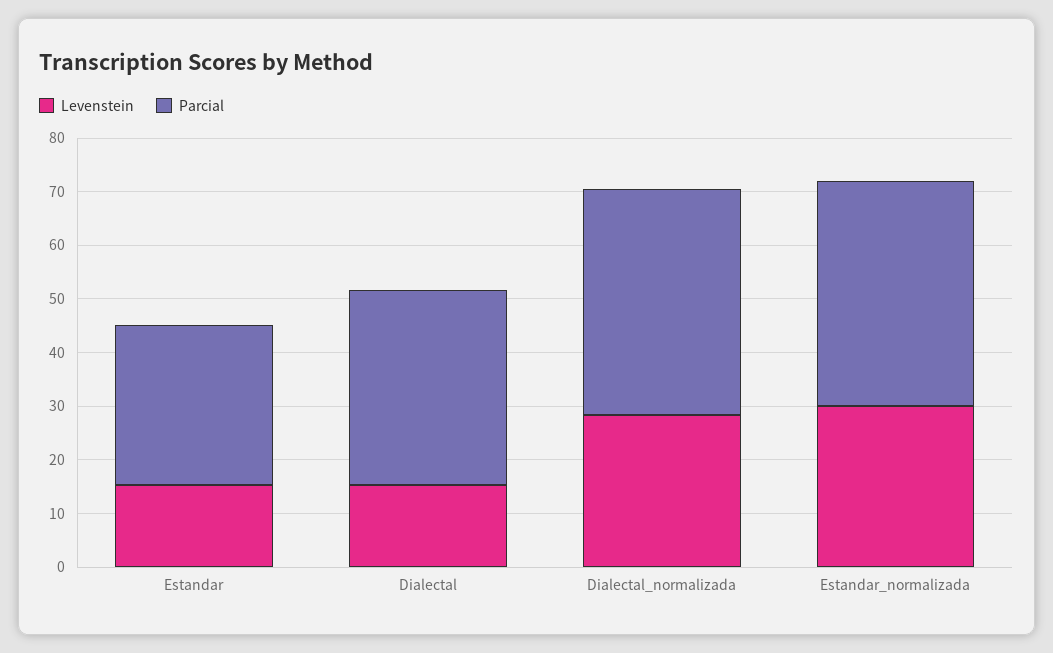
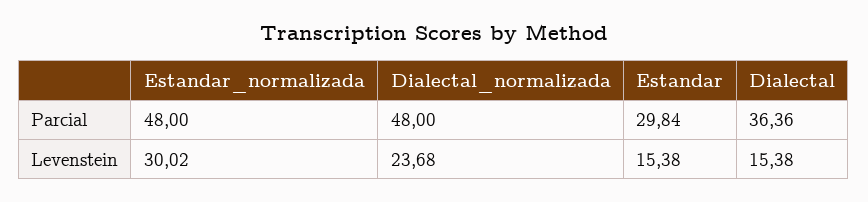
Levenstein, Dialectal_normalizada: 28 -> 23.68
Parcial, Dialectal_normalizada: 42 -> 48
Parcial, Estandar_normalizada: 42 -> 48

